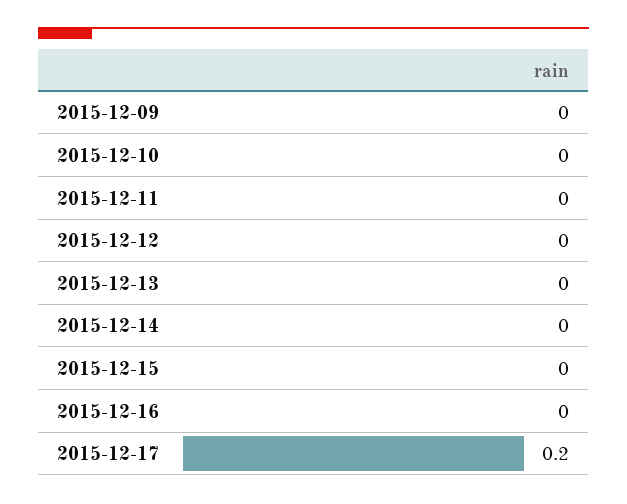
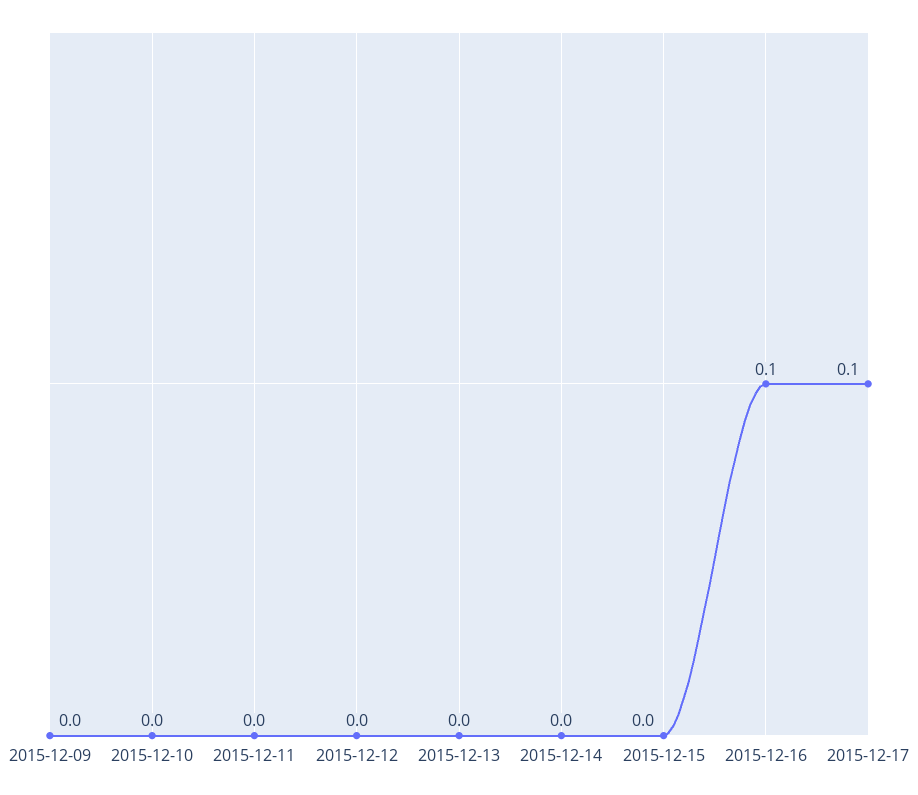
2015-12-16: 0 -> 0.1
2015-12-17: 0.2 -> 0.1

